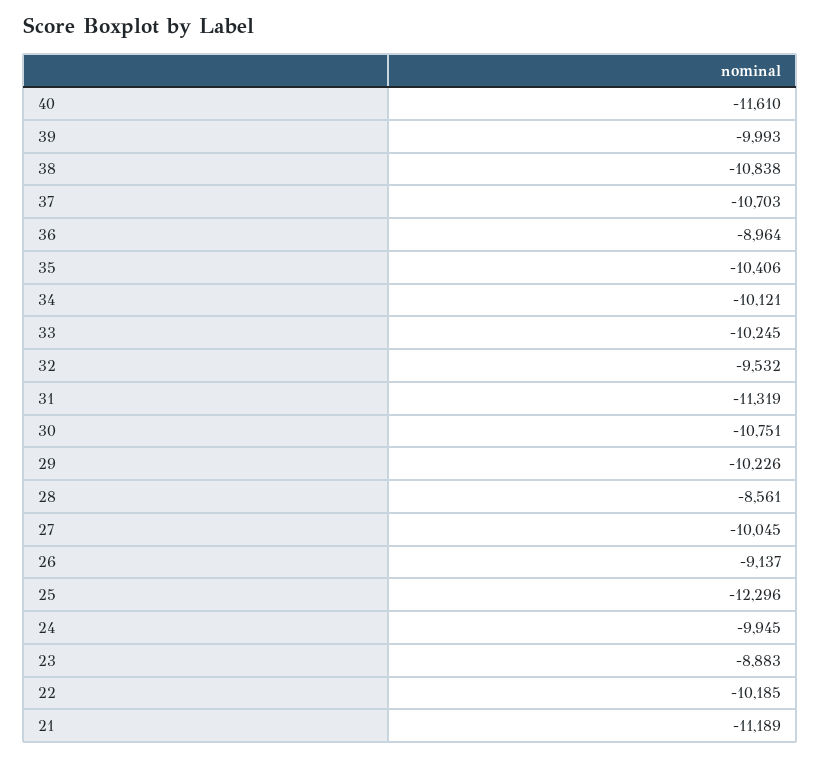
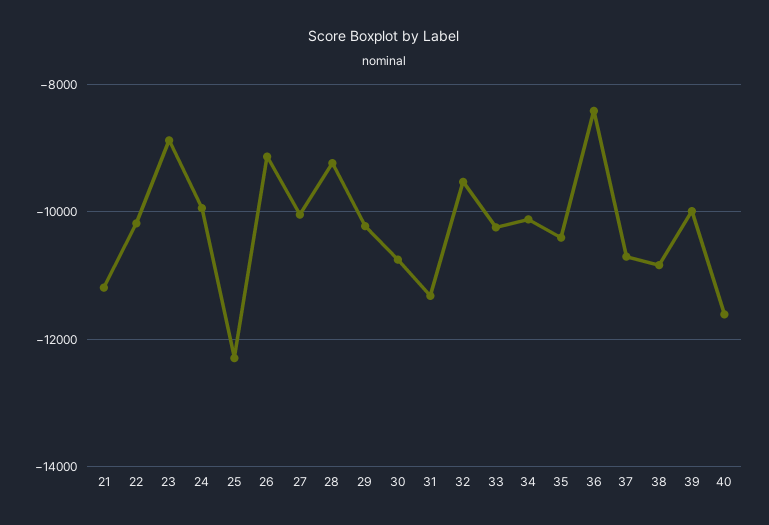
36: -8964 -> -8400
28: -8561 -> -9200

